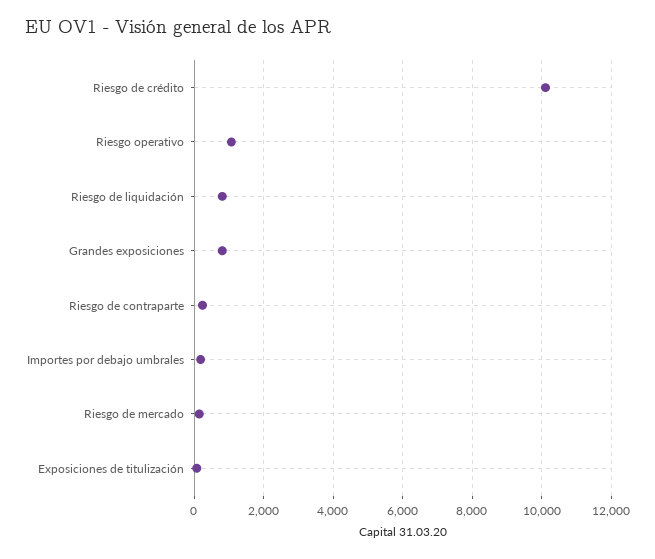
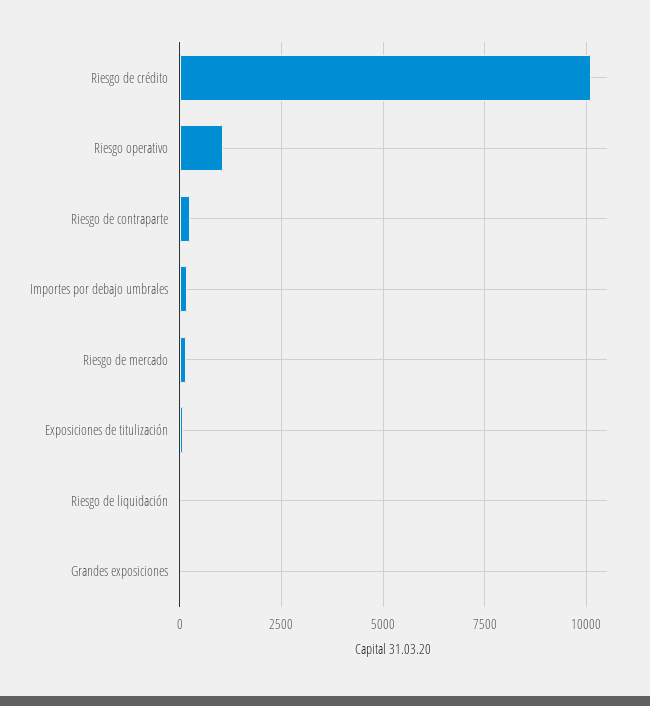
Riesgo de liquidación: 800 -> 0
Grandes exposiciones: 800 -> 0

